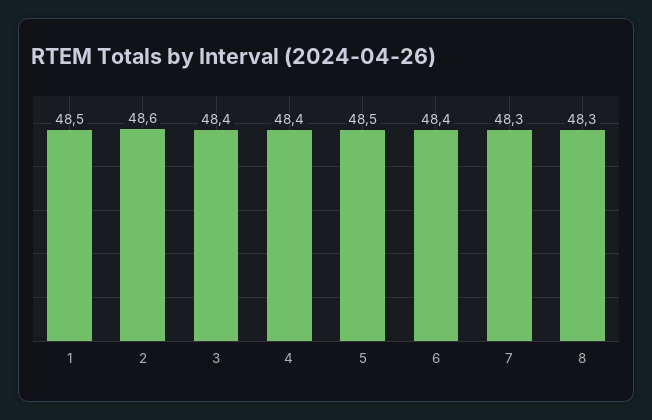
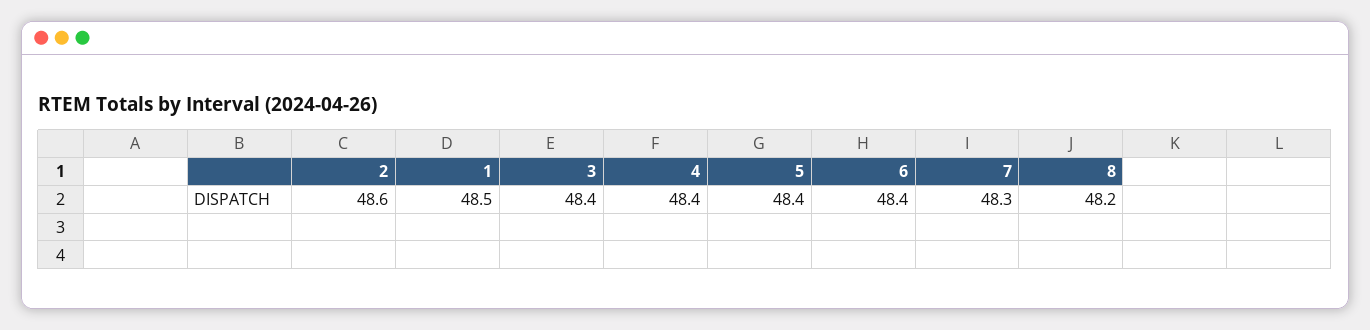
5: 48.5 -> 48.4
8: 48.3 -> 48.2

